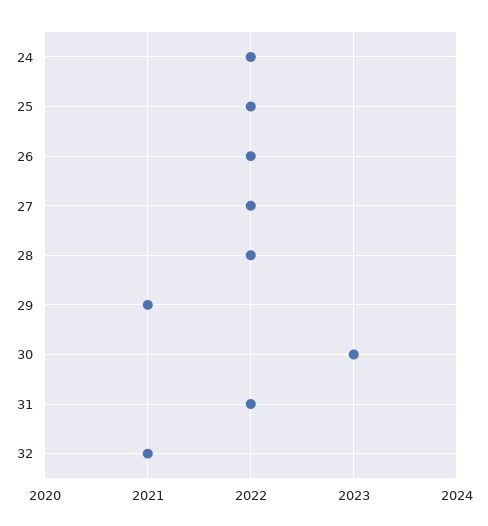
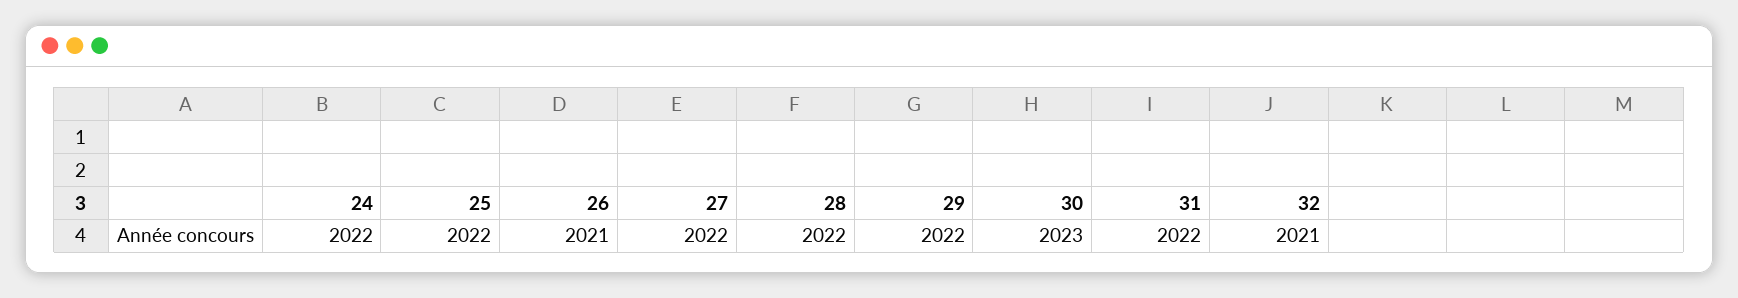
26: 2022 -> 2021
29: 2021 -> 2022

